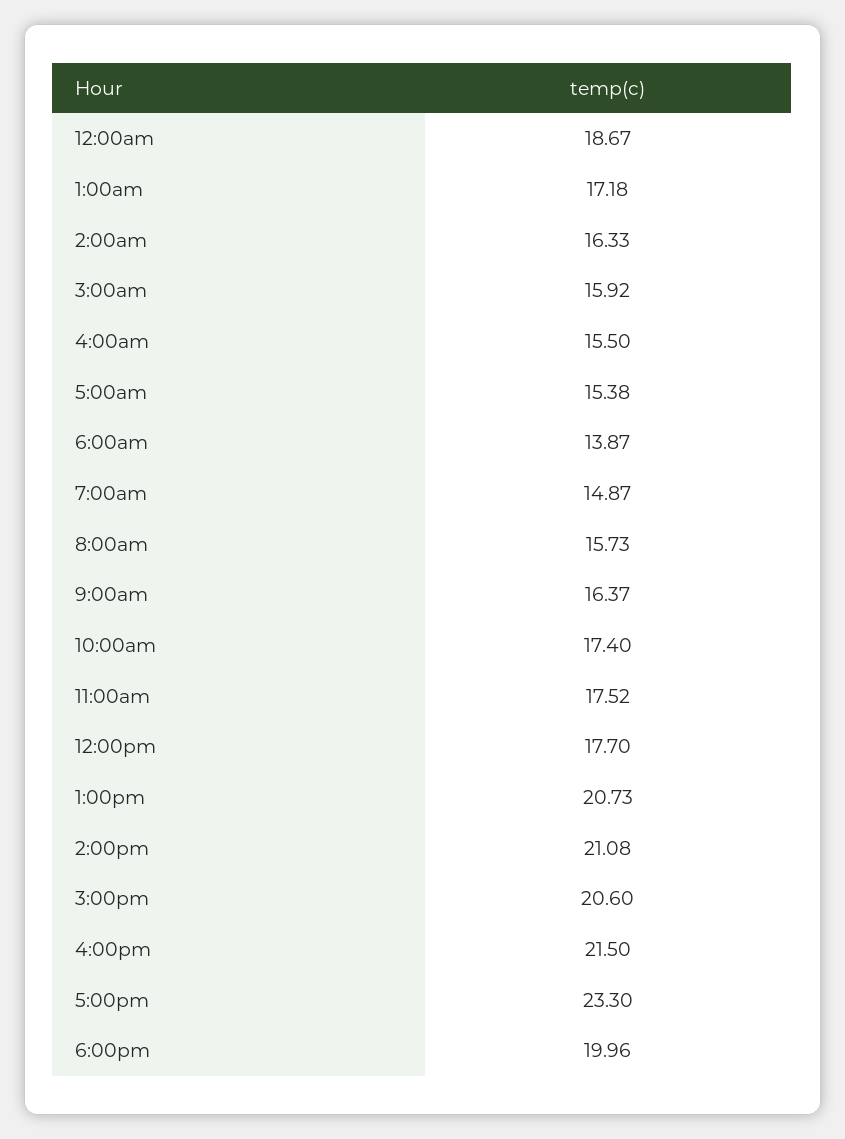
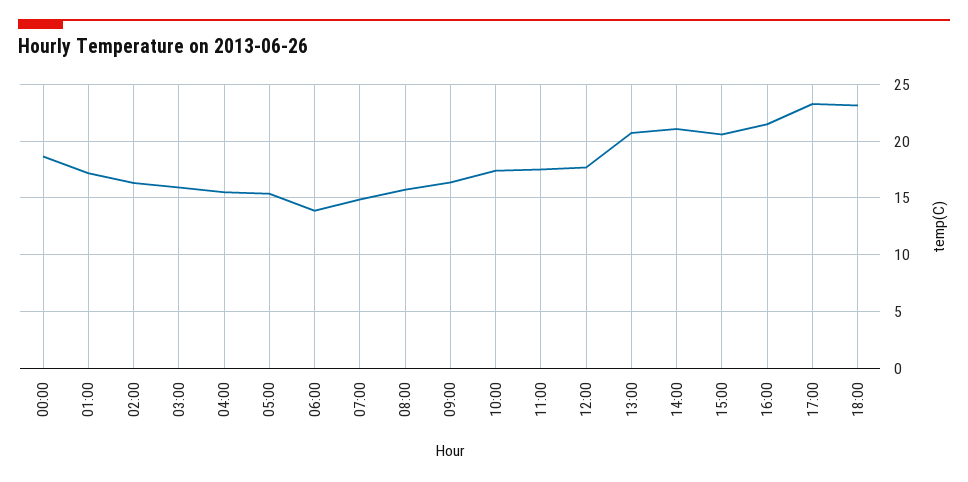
6:00pm: 19.96 -> 23

